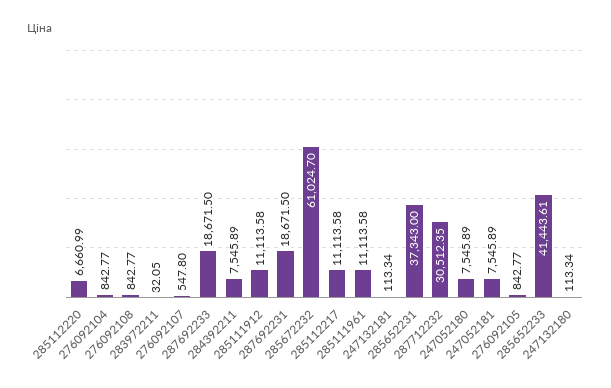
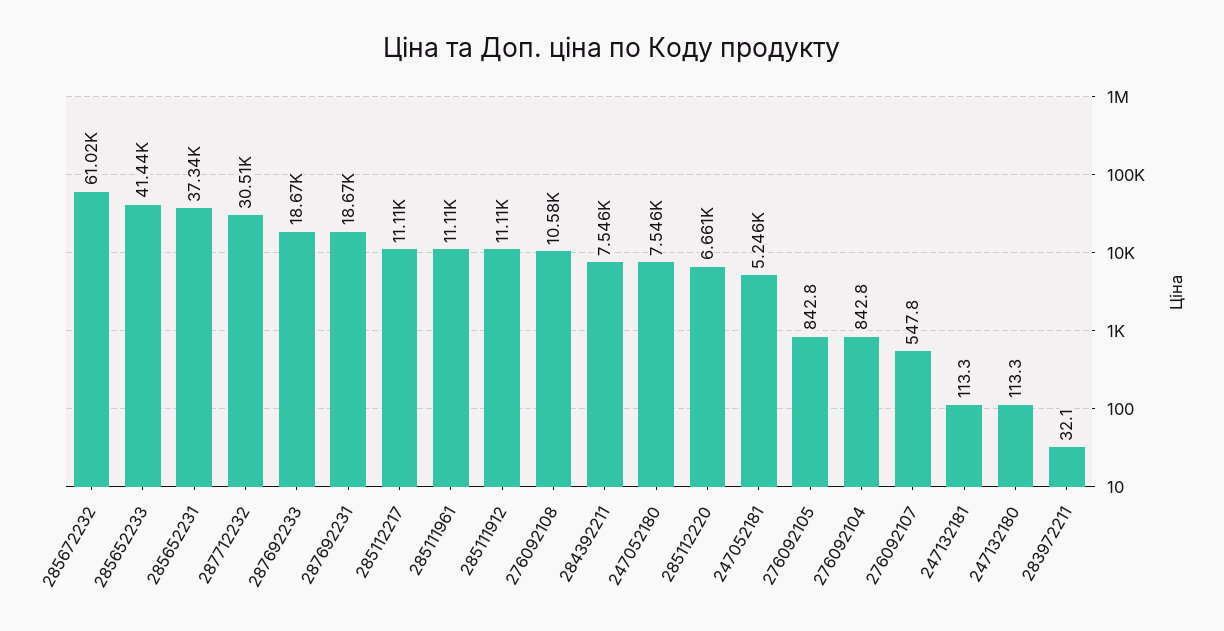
276092108: 842.77 -> 10580
247052181: 7545.89 -> 5246

